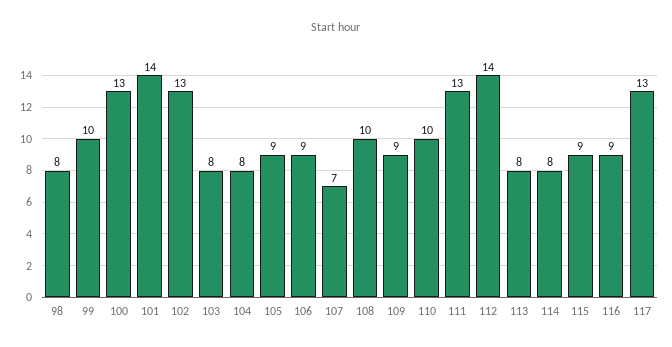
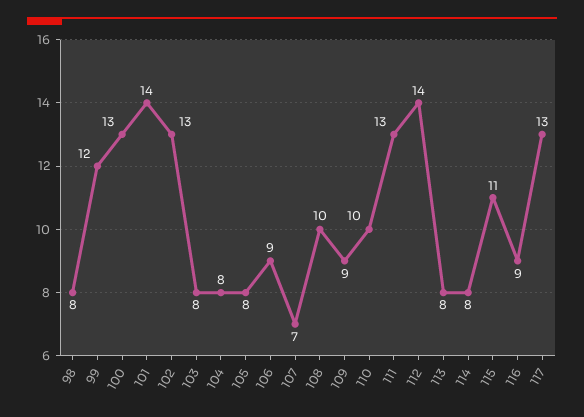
99: 10 -> 12
105: 9 -> 8
115: 9 -> 11

